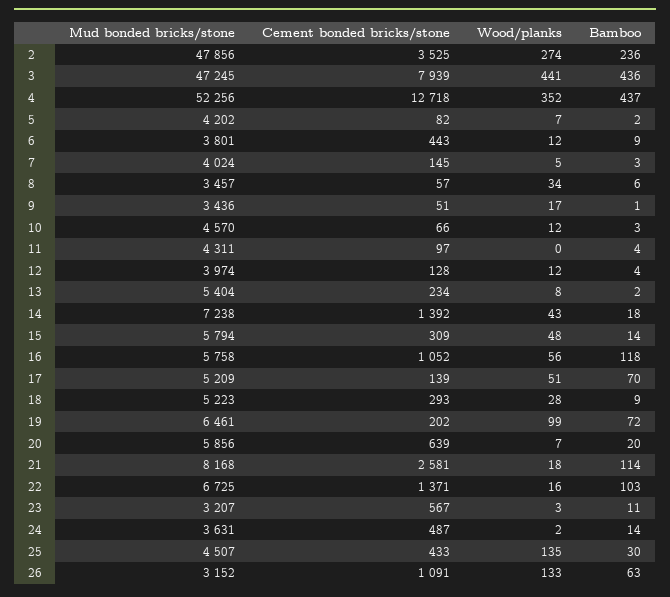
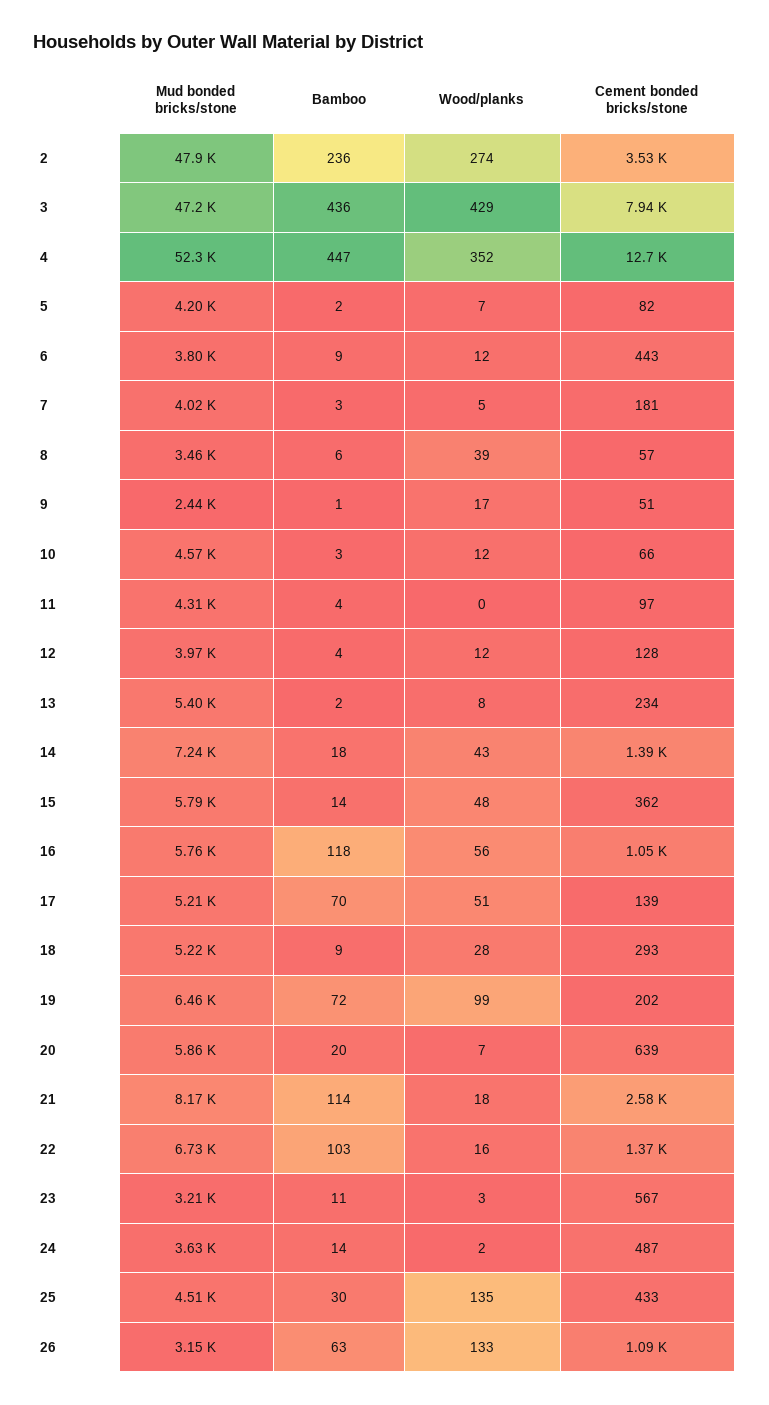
Wood/planks, 3: 441 -> 429
Bamboo, 4: 437 -> 447
Cement bonded bricks/stone, 7: 145 -> 181
Wood/planks, 8: 34 -> 39
Mud bonded bricks/stone, 9: 3436 -> 2440
Cement bonded bricks/stone, 15: 309 -> 362

